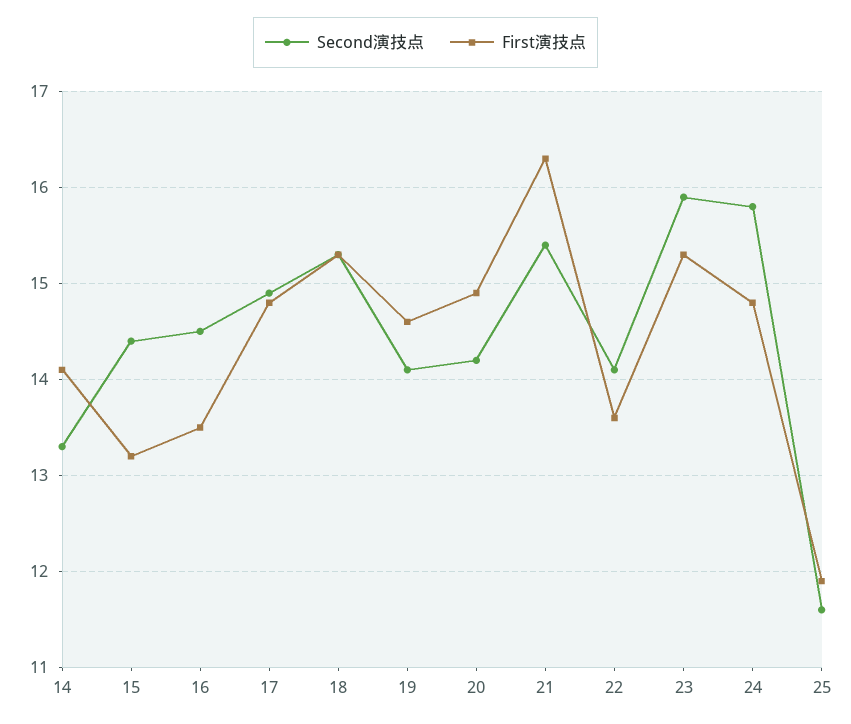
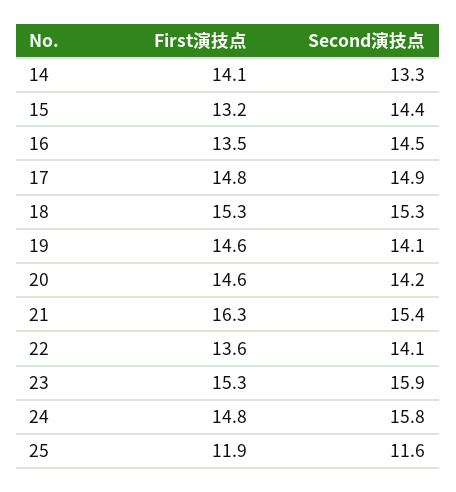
First演技点, 20: 14.9 -> 14.6

